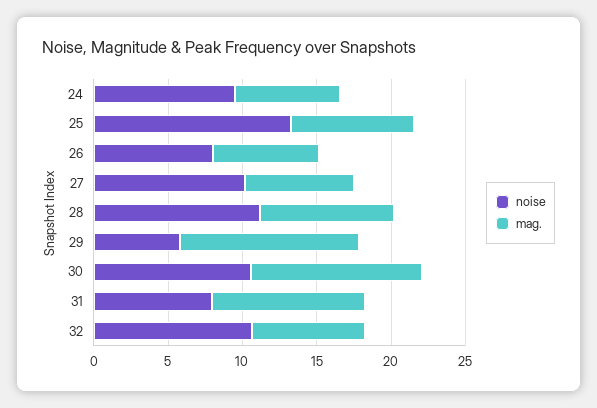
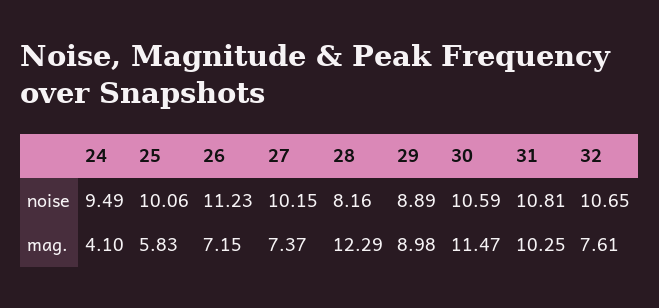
mag., 24: 7 -> 4.1
noise, 25: 13 -> 10.06
mag., 25: 8 -> 5.83
noise, 26: 8 -> 11.23
noise, 28: 11 -> 8.16
mag., 28: 9 -> 12.29
noise, 29: 6 -> 8.89
mag., 29: 12 -> 8.98
noise, 31: 8 -> 10.81

